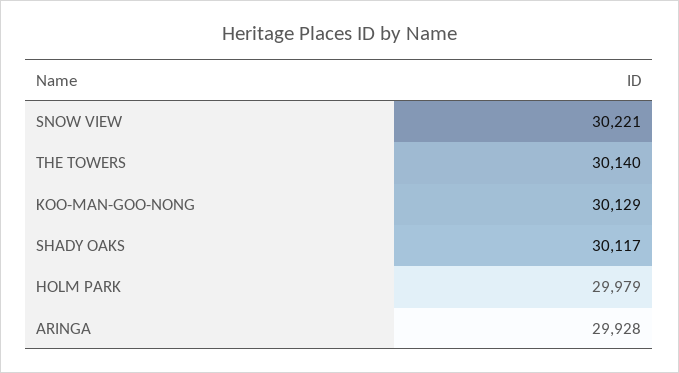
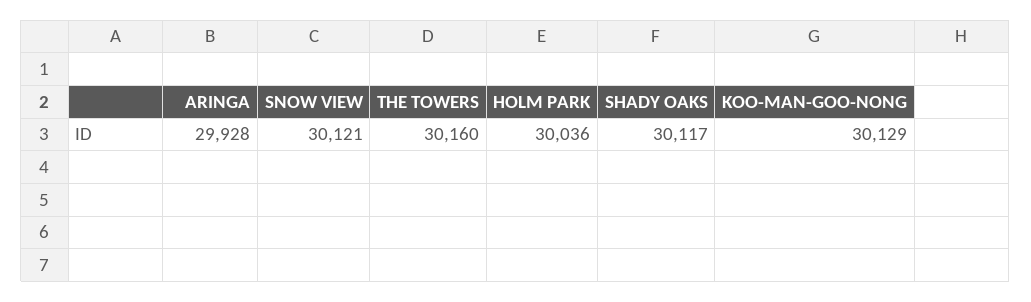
SNOW VIEW: 30221 -> 30121
THE TOWERS: 30140 -> 30160
HOLM PARK: 29979 -> 30036

